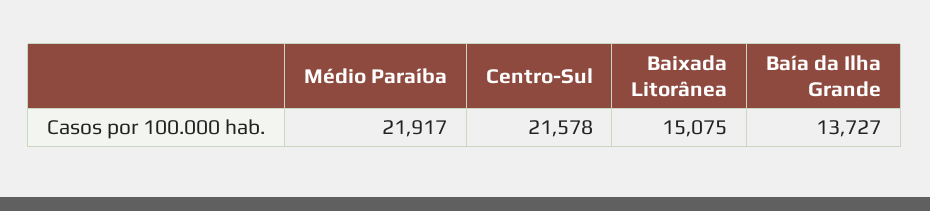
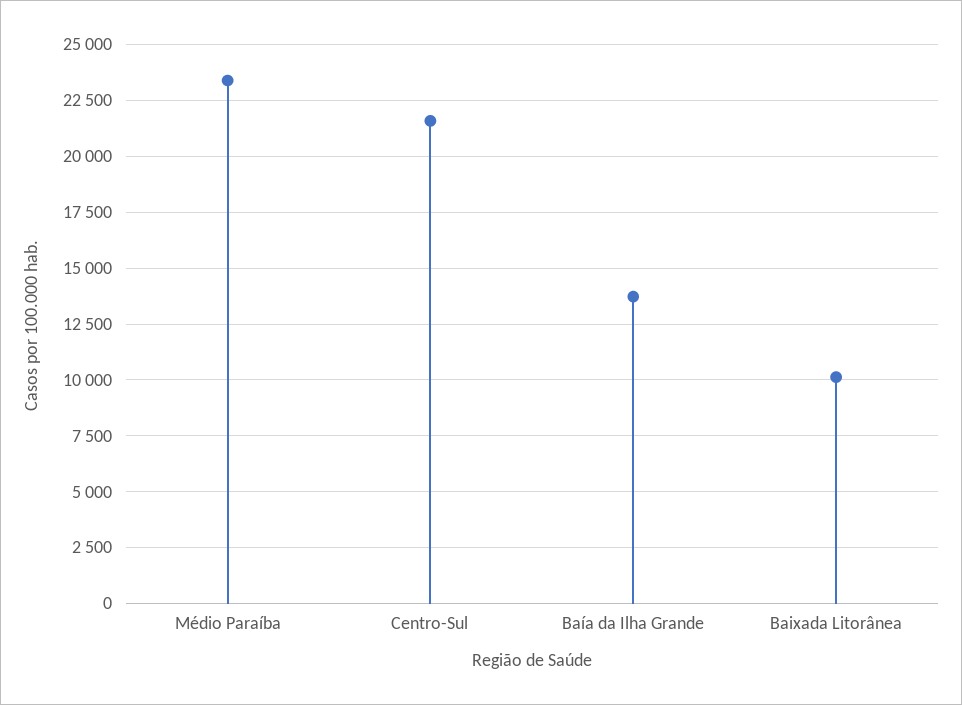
Médio Paraíba: 21917 -> 23500
Baixada Litorânea: 15075 -> 10000

